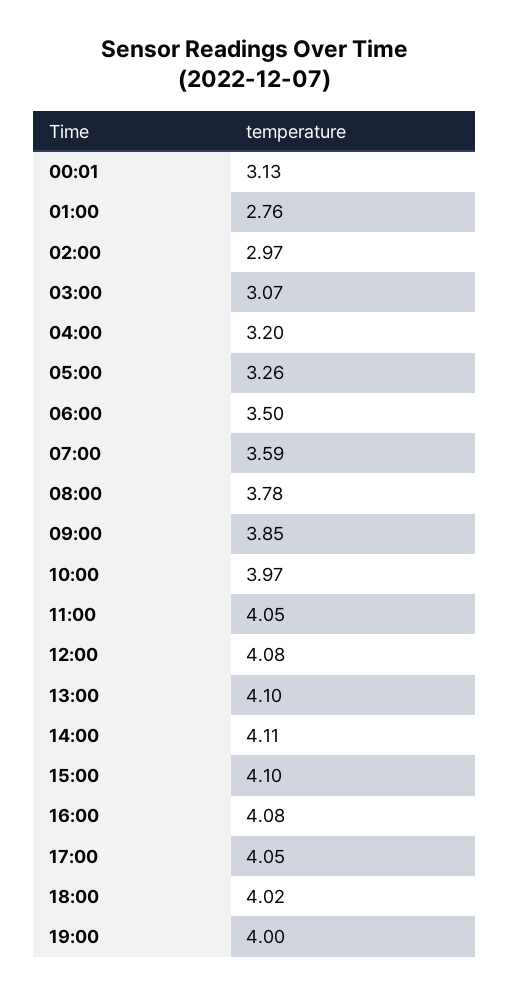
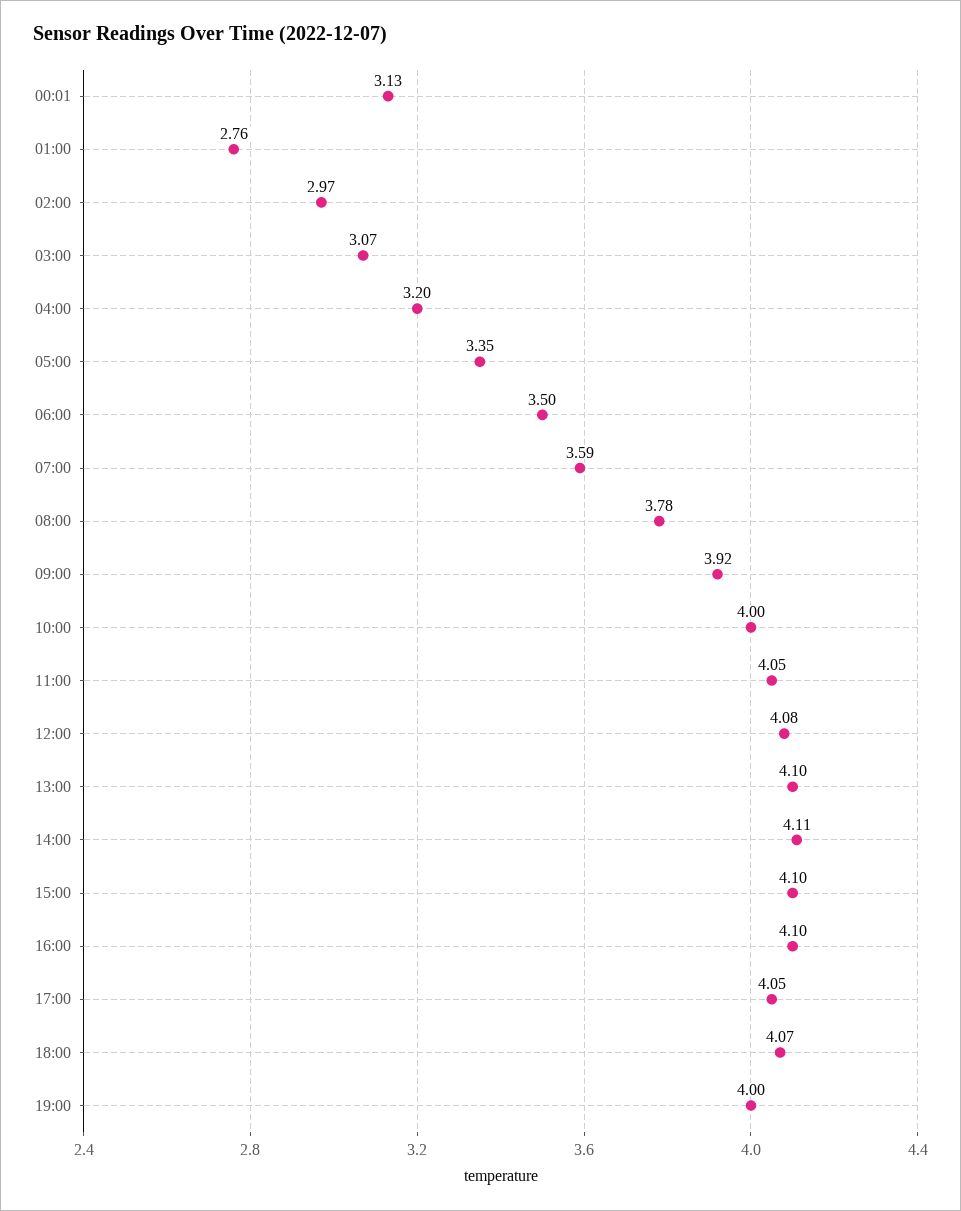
05:00: 3.26 -> 3.35
09:00: 3.85 -> 3.92
10:00: 3.97 -> 4
16:00: 4.08 -> 4.1
18:00: 4.02 -> 4.07

